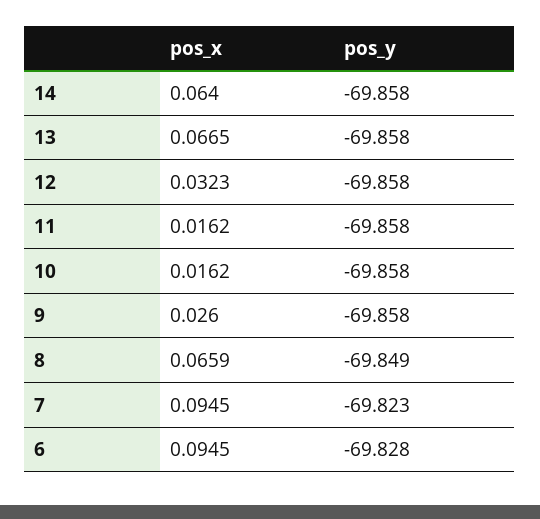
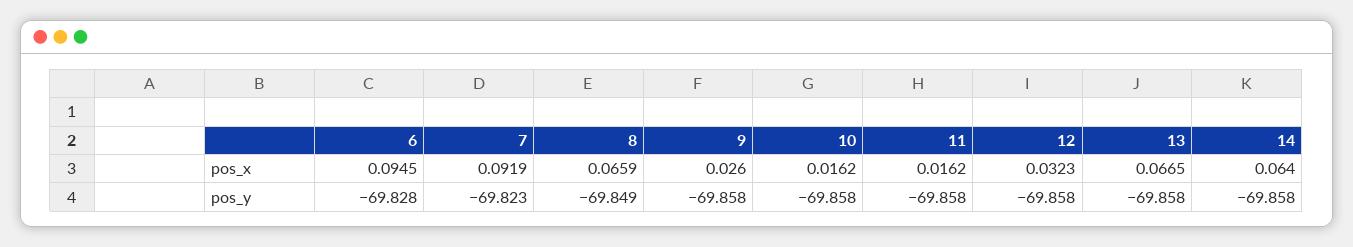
pos_x, 7: 0.0945 -> 0.0919

